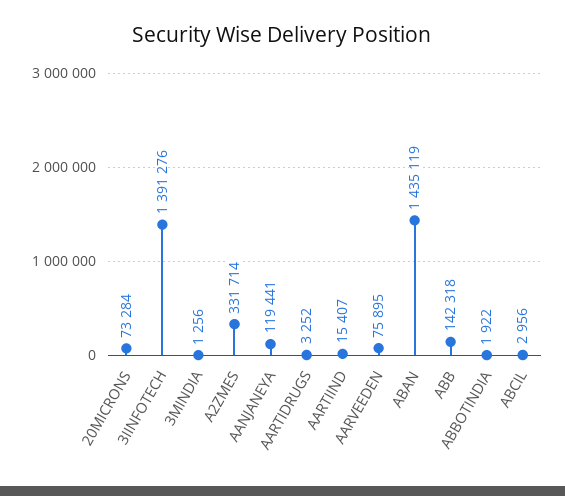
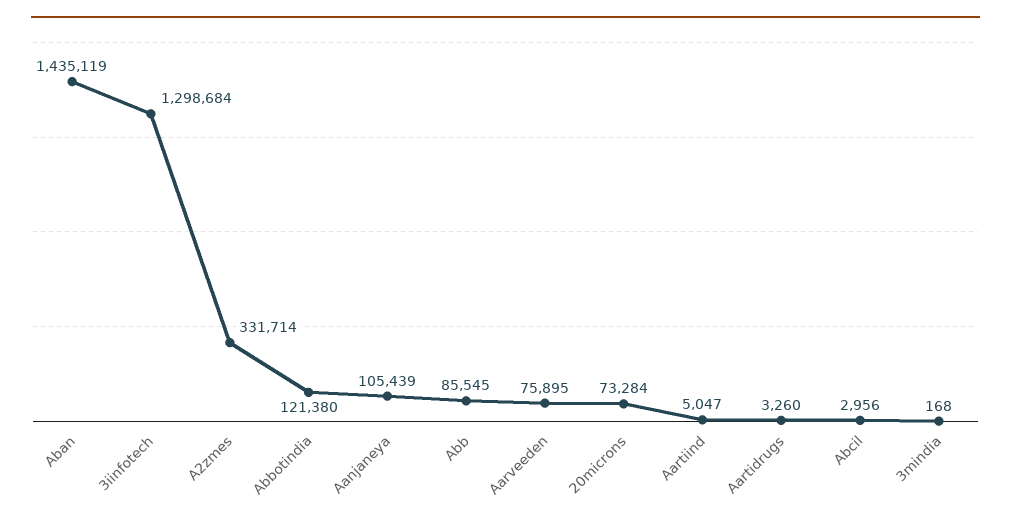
3IINFOTECH: 1391276 -> 1298684
3MINDIA: 1256 -> 168
AANJANEYA: 119441 -> 105439
AARTIDRUGS: 3252 -> 3260
AARTIIND: 15407 -> 5047
ABB: 142318 -> 85545
ABBOTINDIA: 1922 -> 121380

